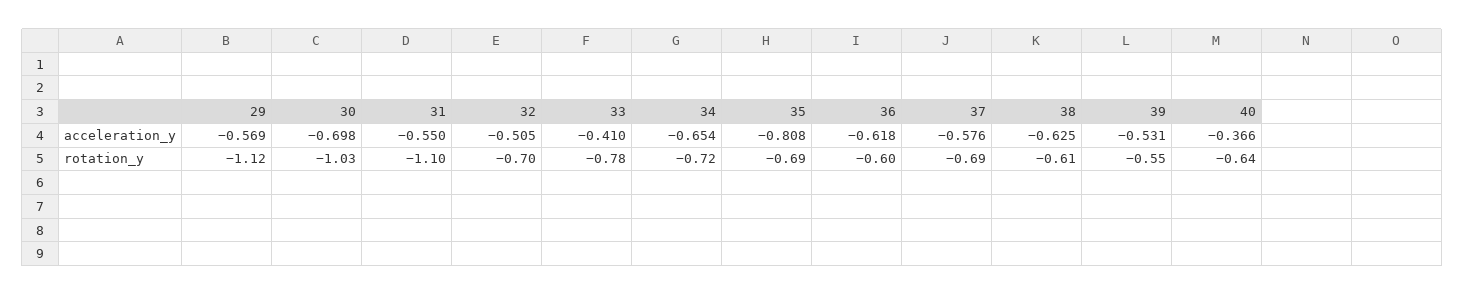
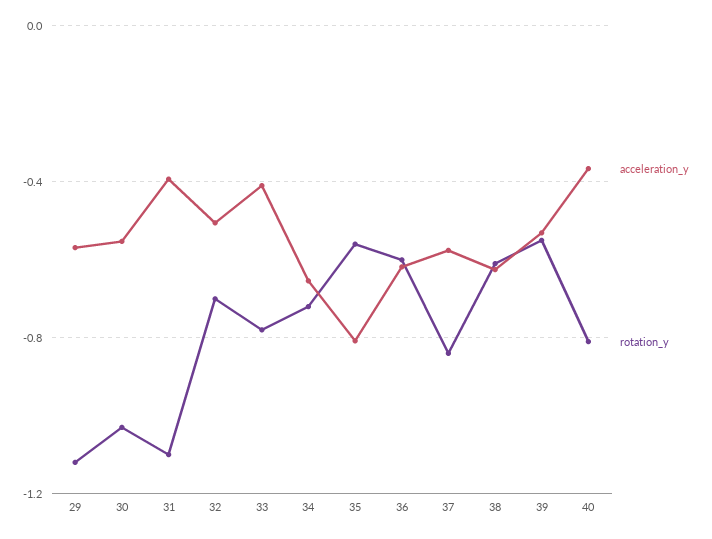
acceleration_y, 30: -0.698 -> -0.55
acceleration_y, 31: -0.55 -> -0.4
rotation_y, 35: -0.69 -> -0.55
rotation_y, 37: -0.69 -> -0.85
rotation_y, 40: -0.64 -> -0.8

